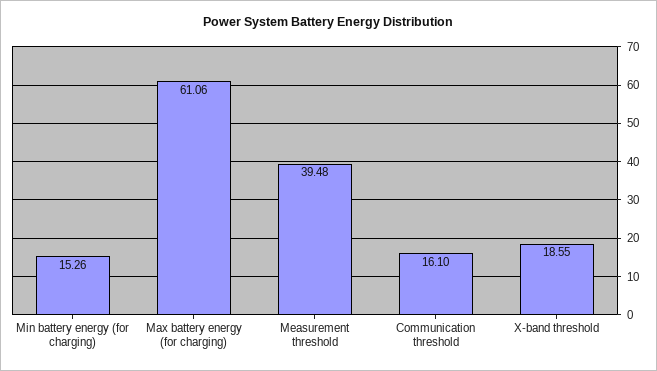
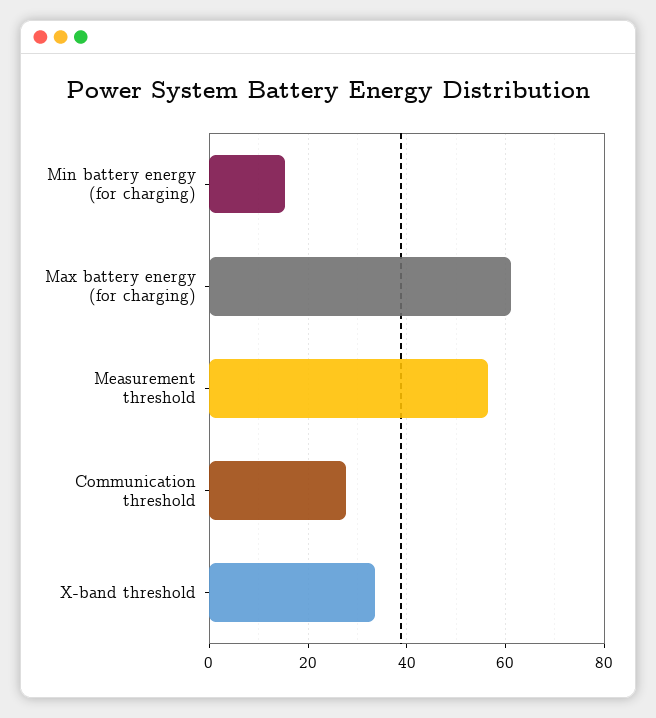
Measurement threshold: 39.48 -> 56
Communication threshold: 16.1 -> 28
X-band threshold: 18.55 -> 34

